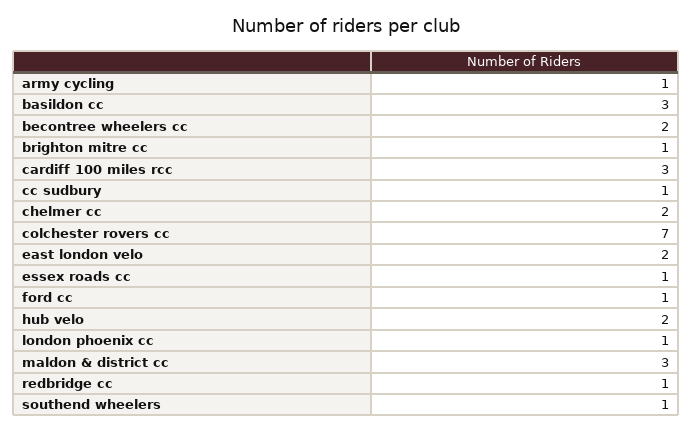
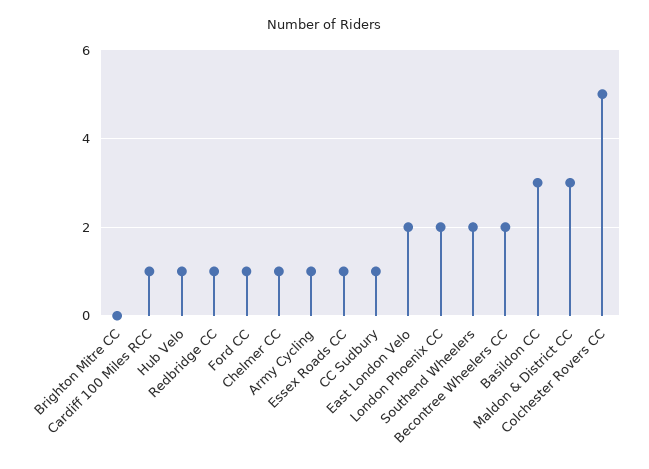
brighton mitre cc: 1 -> 0
cardiff 100 miles rcc: 3 -> 1
chelmer cc: 2 -> 1
colchester rovers cc: 7 -> 5
hub velo: 2 -> 1
london phoenix cc: 1 -> 2
southend wheelers: 1 -> 2

